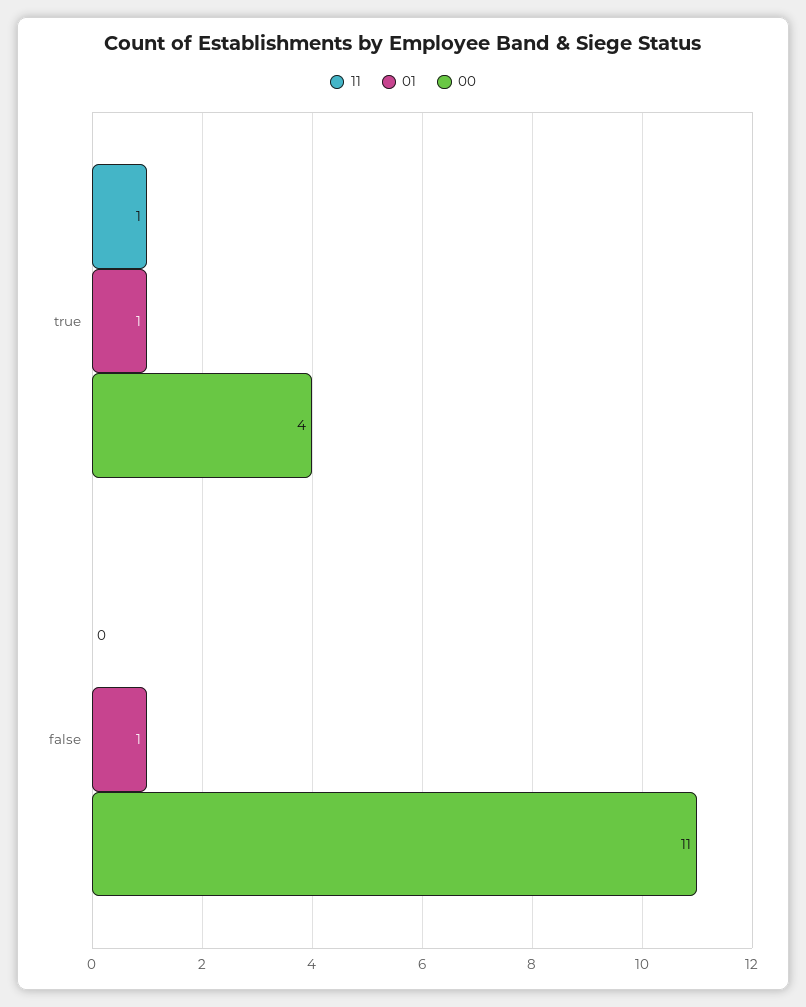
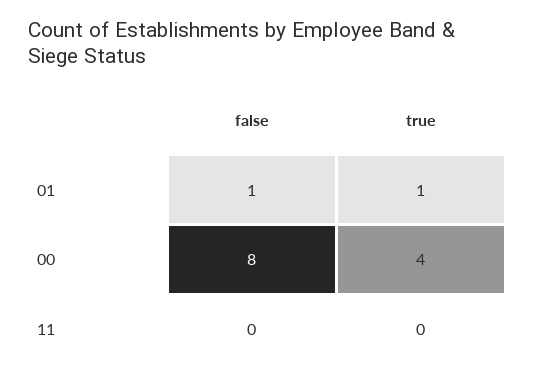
11, true: 1 -> 0
00, false: 11 -> 8

